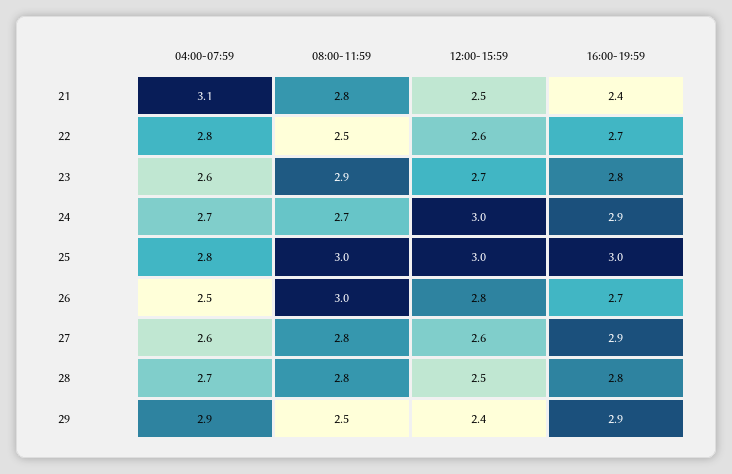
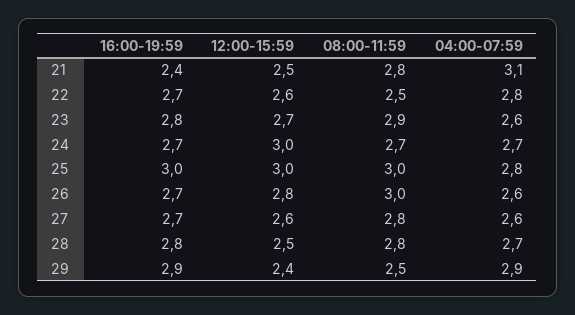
16:00-19:59, 24: 2.9 -> 2.7
04:00-07:59, 26: 2.5 -> 2.6
16:00-19:59, 27: 2.9 -> 2.7

